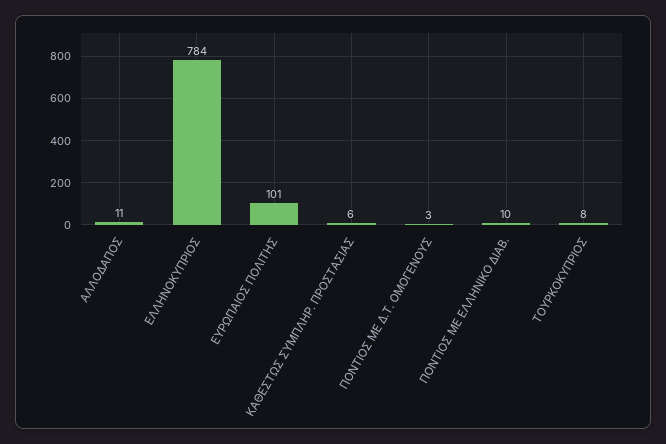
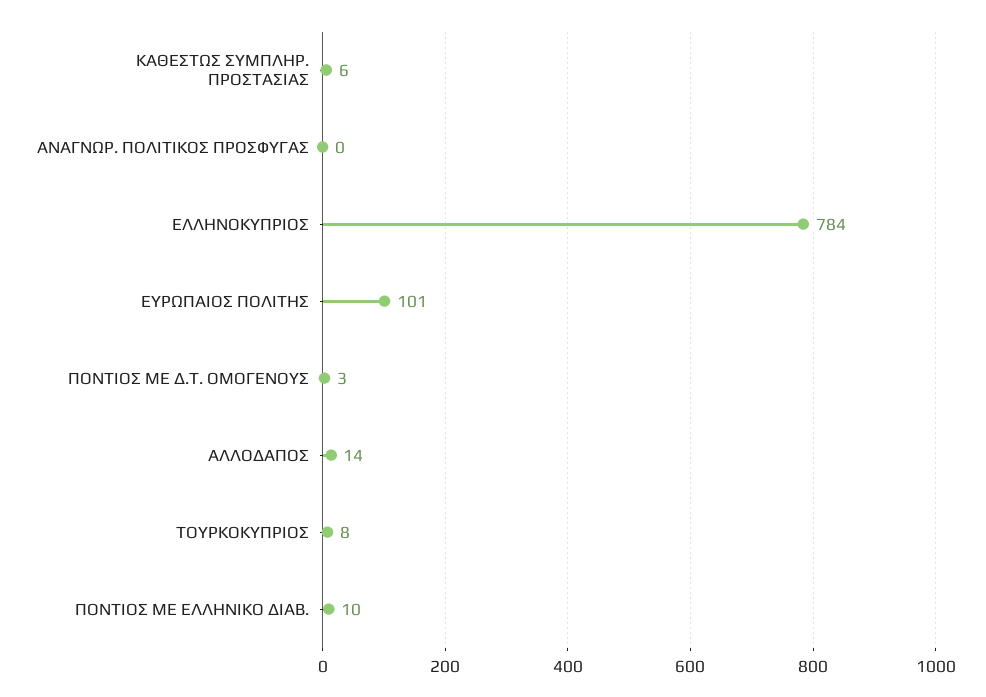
ΑΛΛΟΔΑΠΟΣ: 11 -> 14
ΑΝΑΓΝΩΡ. ΠΟΛΙΤΙΚΟΣ ΠΡΟΣΦΥΓΑΣ: none -> 0

